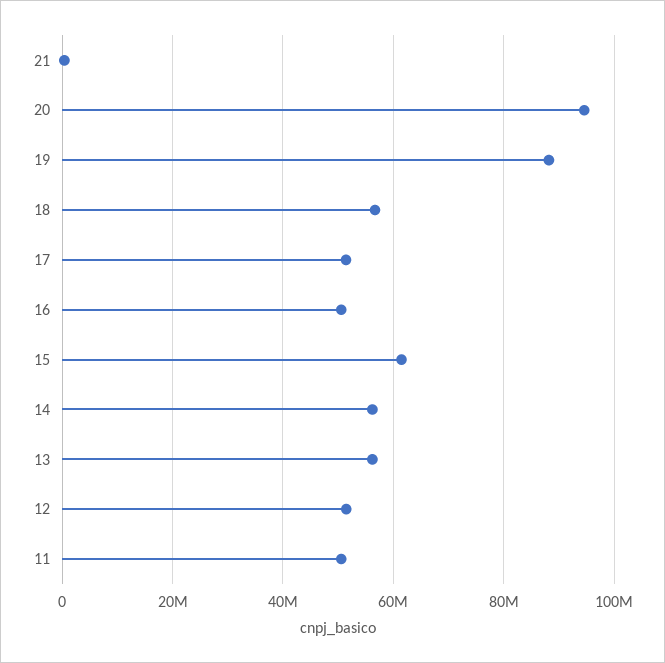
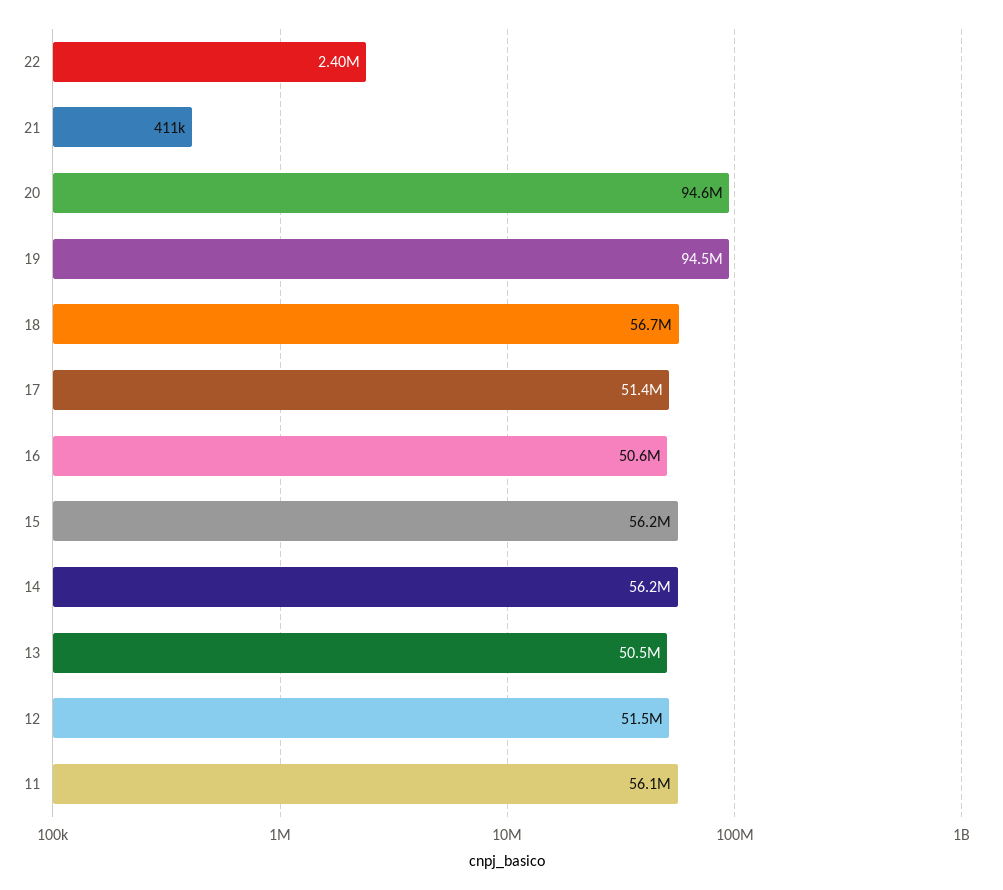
19: 88000000 -> 94500000
15: 62000000 -> 56200000
13: 56000000 -> 50500000
11: 50000000 -> 56100000
22: none -> 2400000

